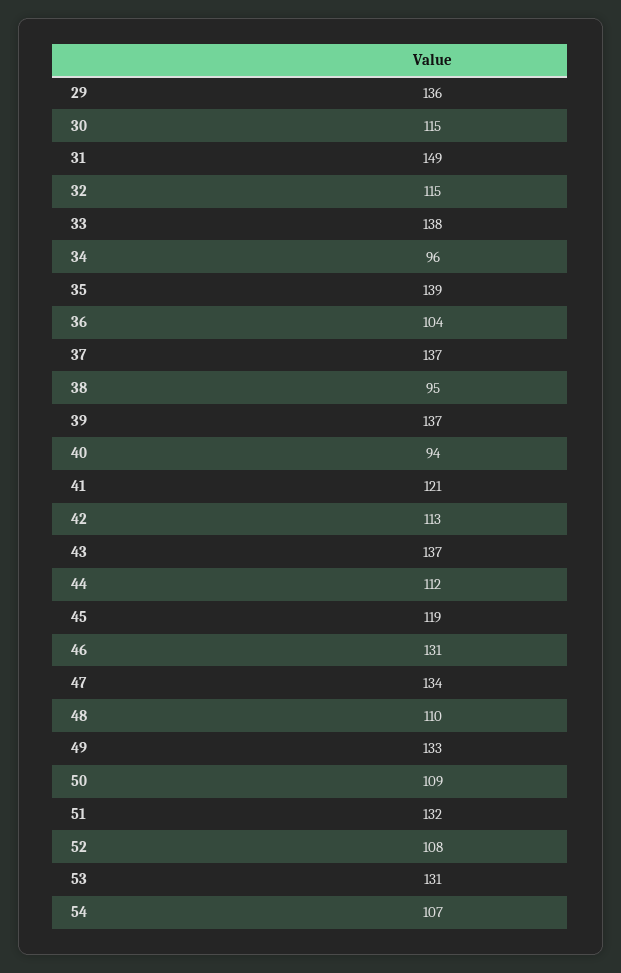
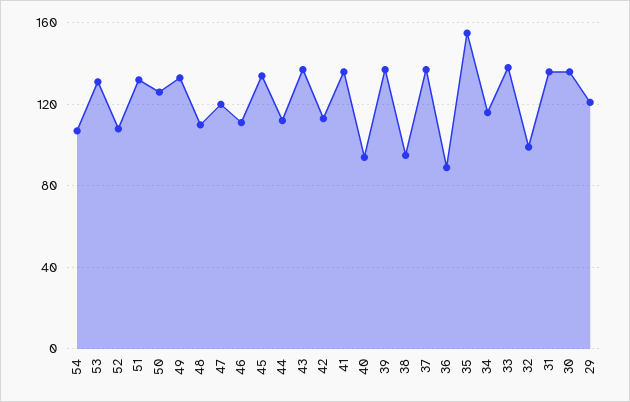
29: 136 -> 120
30: 115 -> 135
31: 149 -> 135
32: 115 -> 100
34: 96 -> 115
35: 139 -> 155
36: 104 -> 90
41: 121 -> 135
45: 119 -> 135
46: 131 -> 110
47: 134 -> 120
50: 109 -> 125

